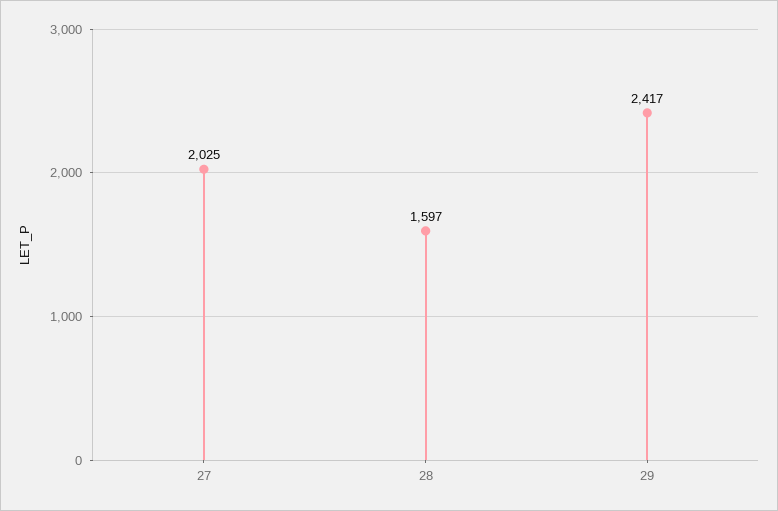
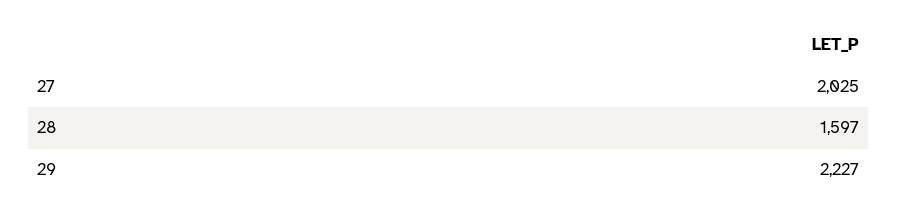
29: 2417 -> 2227

